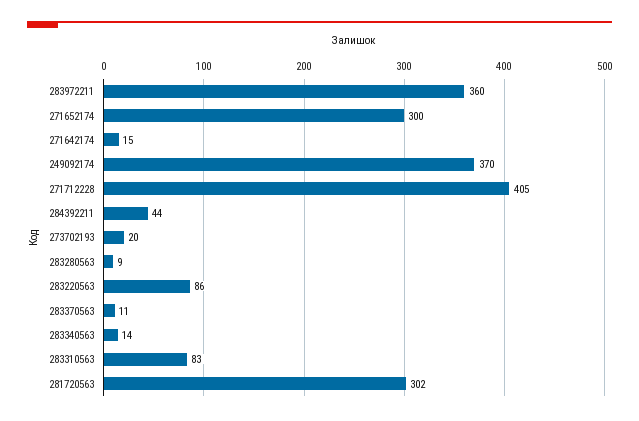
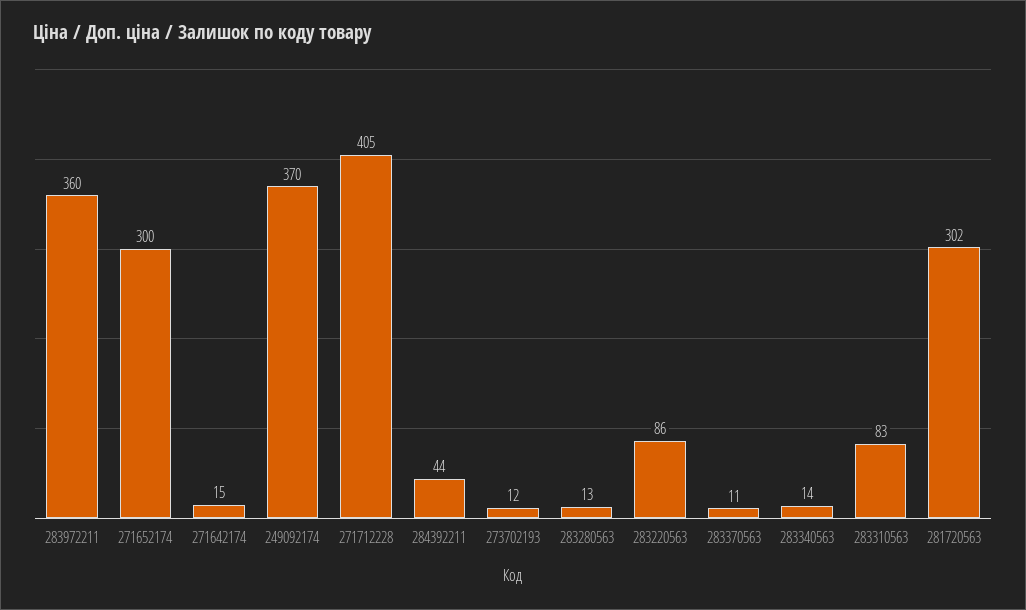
273702193: 20 -> 12
283280563: 9 -> 13

